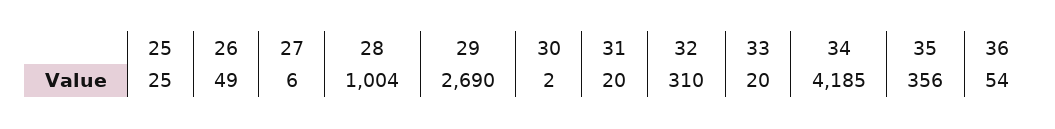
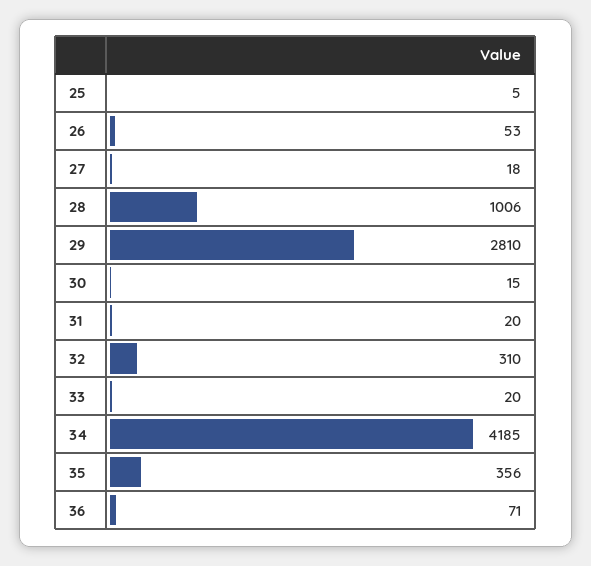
25: 25 -> 5
26: 49 -> 53
27: 6 -> 18
28: 1004 -> 1006
29: 2690 -> 2810
30: 2 -> 15
36: 54 -> 71

